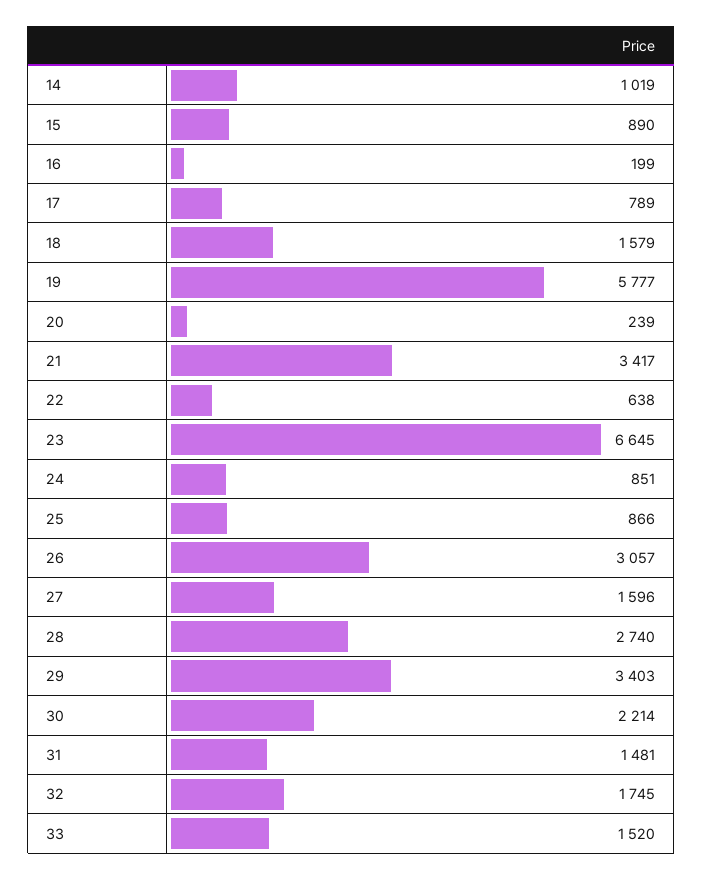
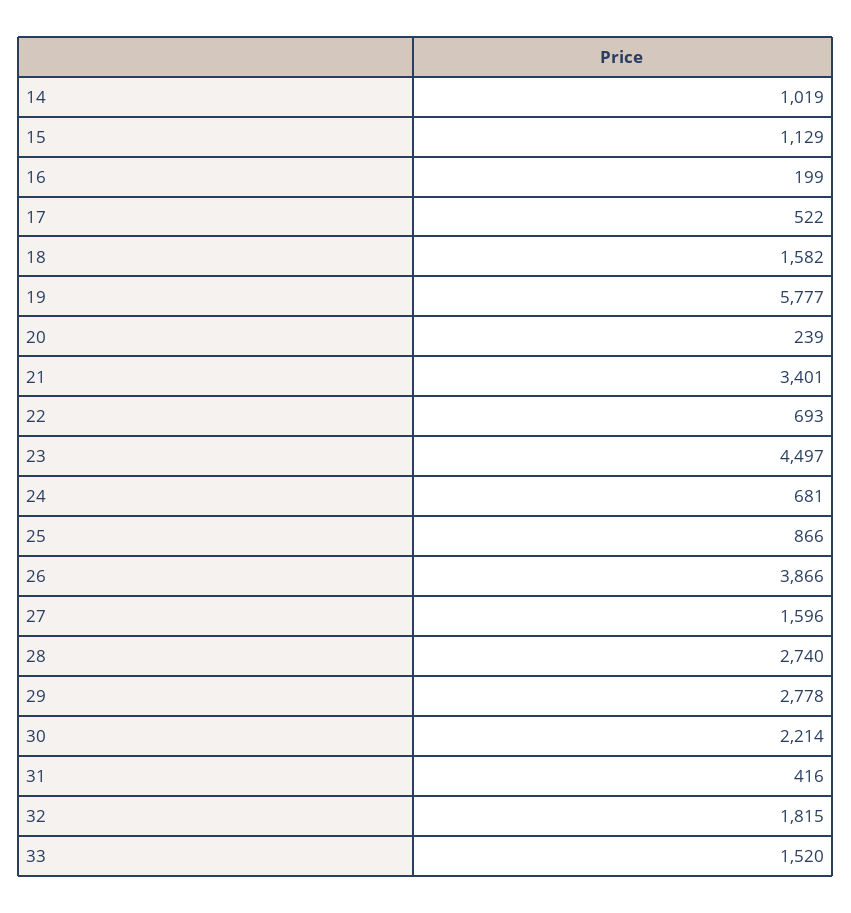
15: 890 -> 1129
17: 789 -> 522
18: 1579 -> 1582
21: 3417 -> 3401
22: 638 -> 693
23: 6645 -> 4497
24: 851 -> 681
26: 3057 -> 3866
29: 3403 -> 2778
31: 1481 -> 416
32: 1745 -> 1815

